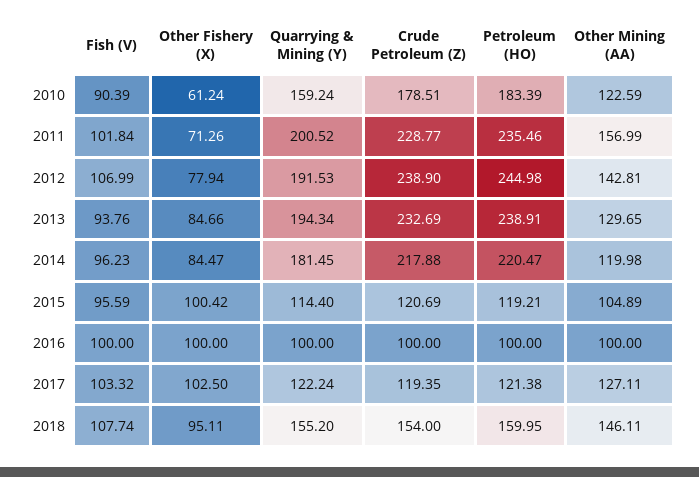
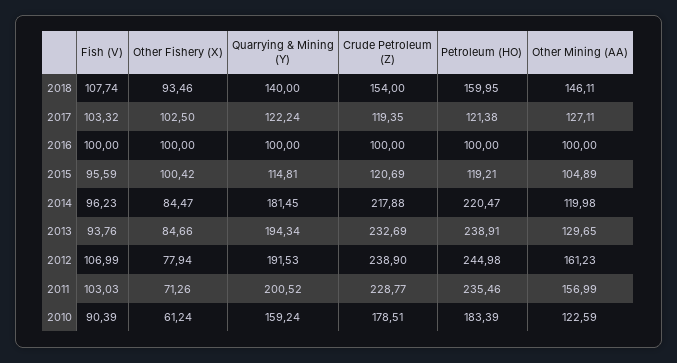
Fish (V), 2011: 101.84 -> 103.03
Other Mining (AA), 2012: 142.81 -> 161.23
Quarrying & Mining (Y), 2015: 114.4 -> 114.81
Other Fishery (X), 2018: 95.11 -> 93.46
Quarrying & Mining (Y), 2018: 155.2 -> 140

